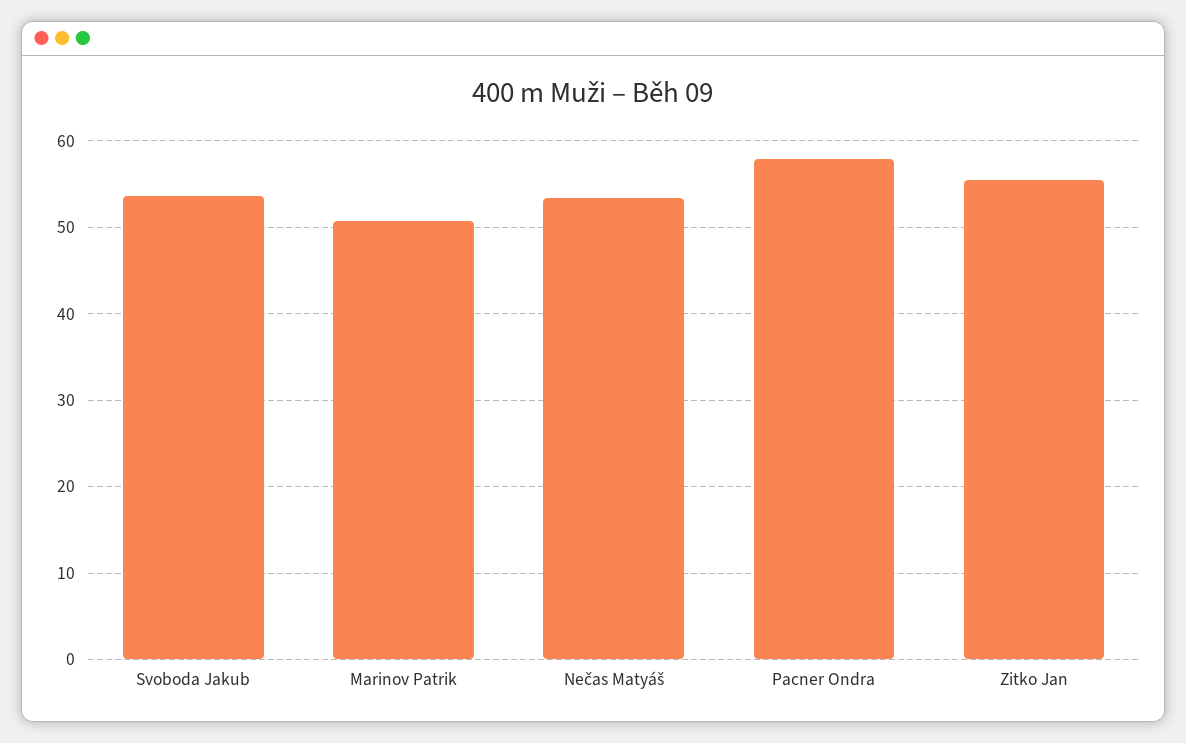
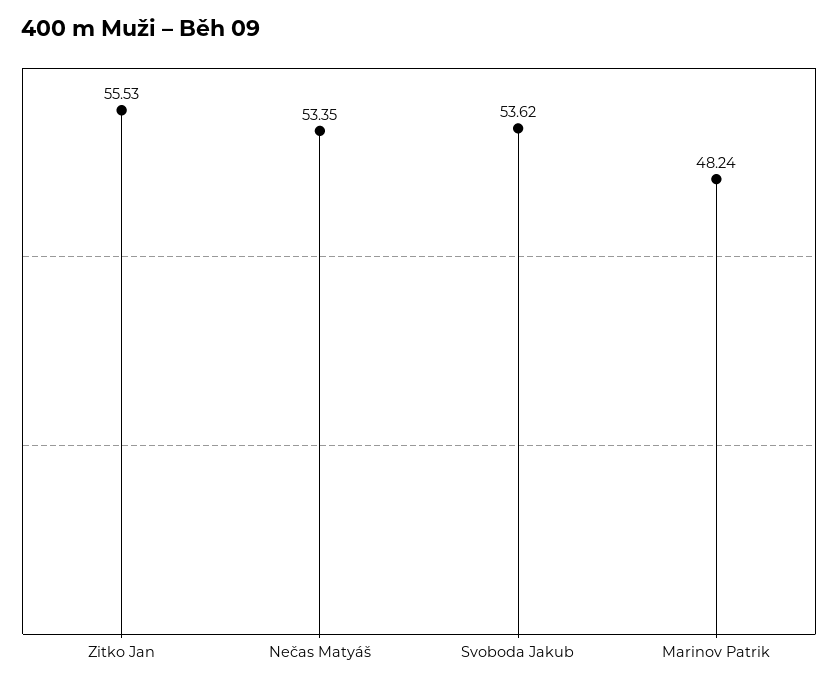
Marinov Patrik: 51 -> 48.24
Pacner Ondra: 58 -> none

